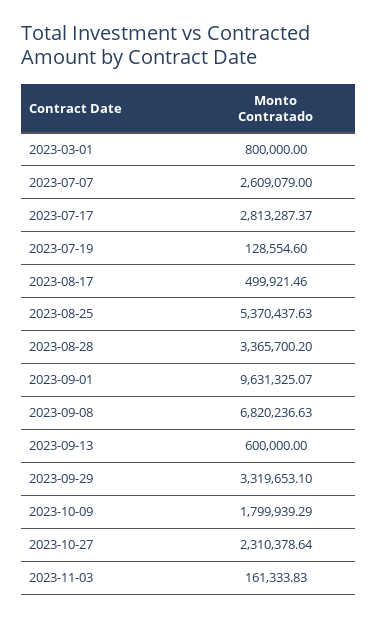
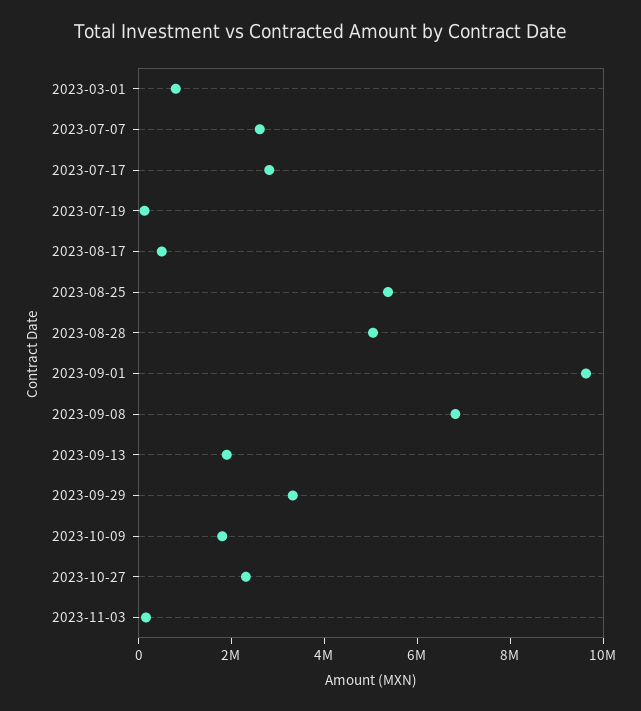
2023-08-28: 3365700.2 -> 5000000
2023-09-13: 600000 -> 2000000

